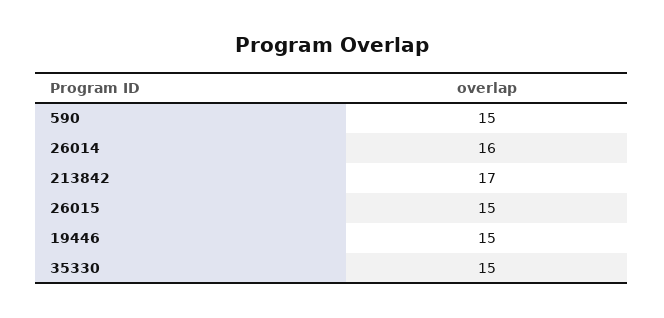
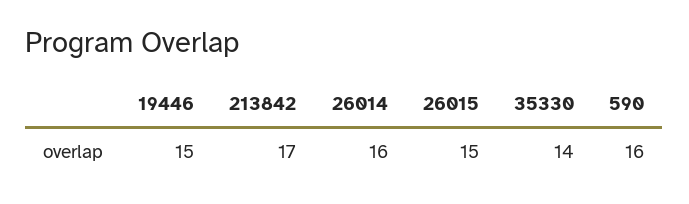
590: 15 -> 16
35330: 15 -> 14

